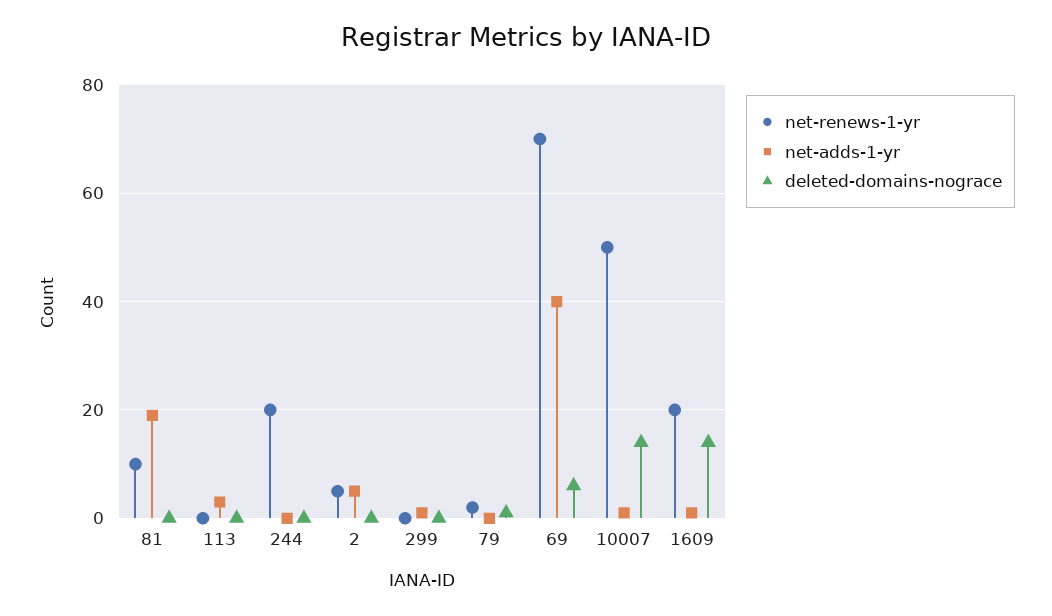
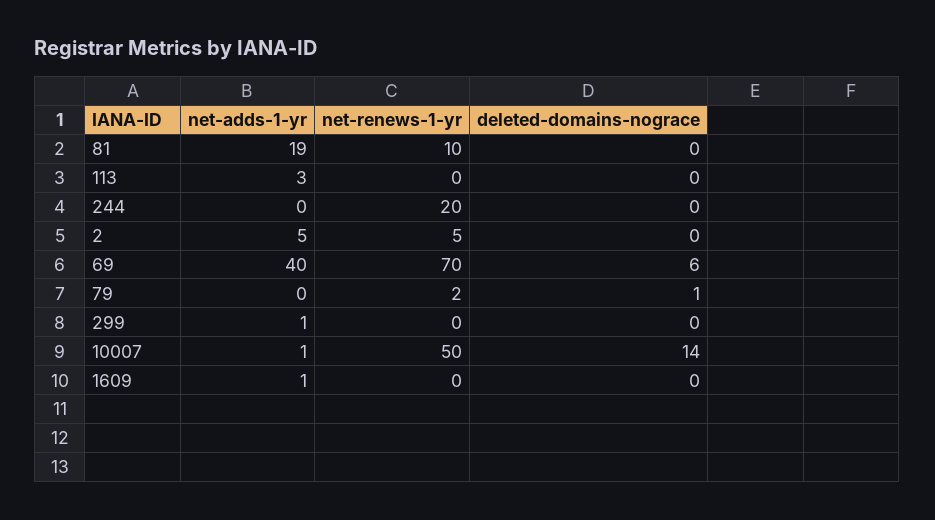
net-renews-1-yr, 1609: 20 -> 0
deleted-domains-nograce, 1609: 15 -> 0

